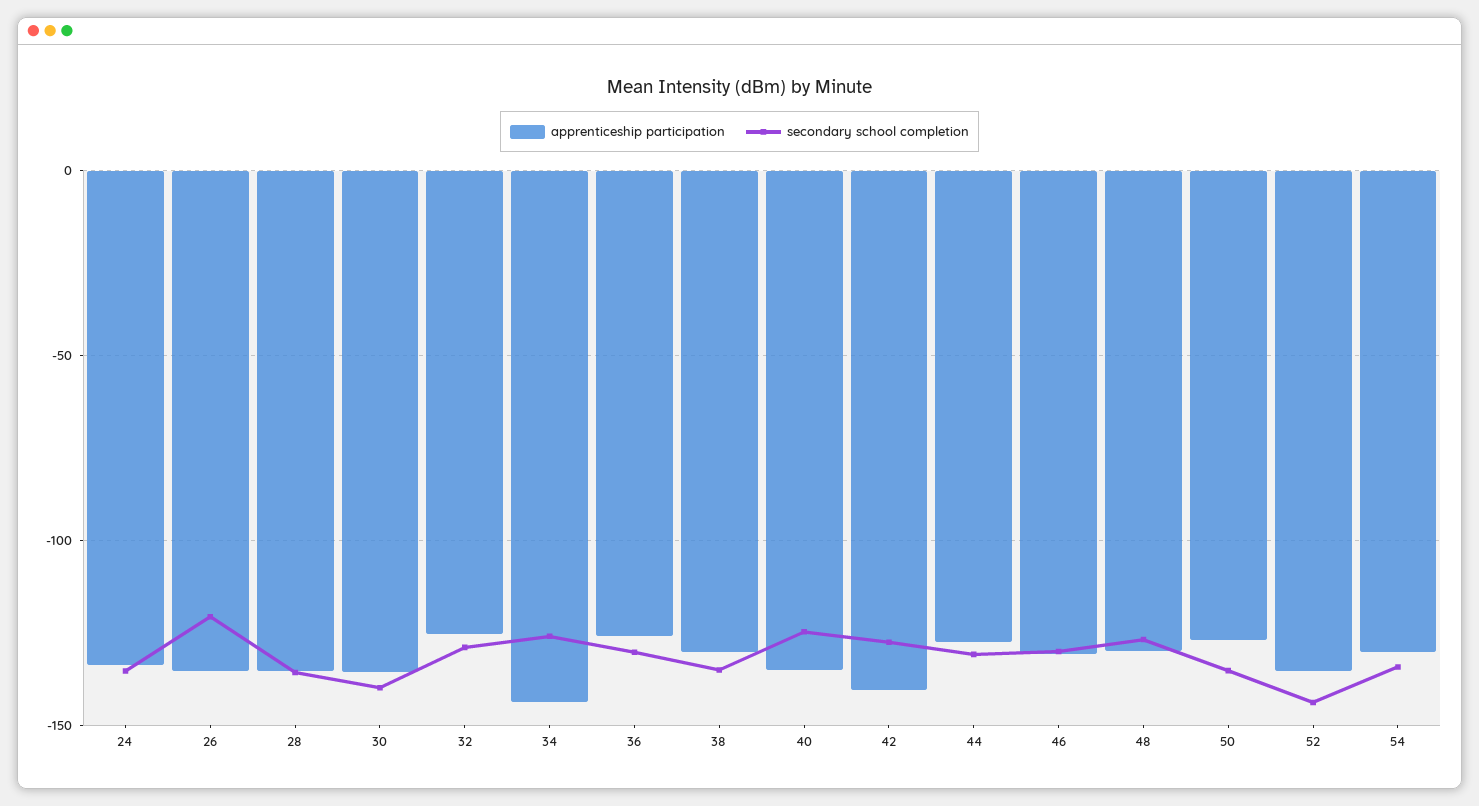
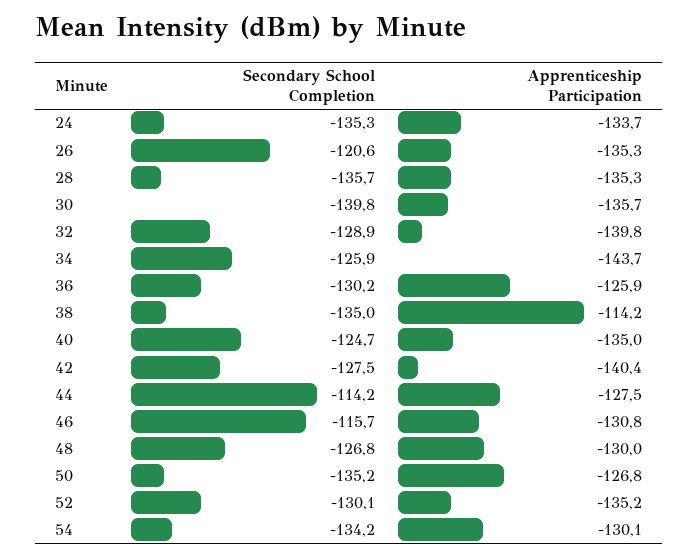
apprenticeship participation, 32: -125 -> -139.8
apprenticeship participation, 38: -130 -> -114.2
secondary school completion, 44: -130 -> -114.2
secondary school completion, 46: -130 -> -115.7
secondary school completion, 52: -145 -> -130.1

